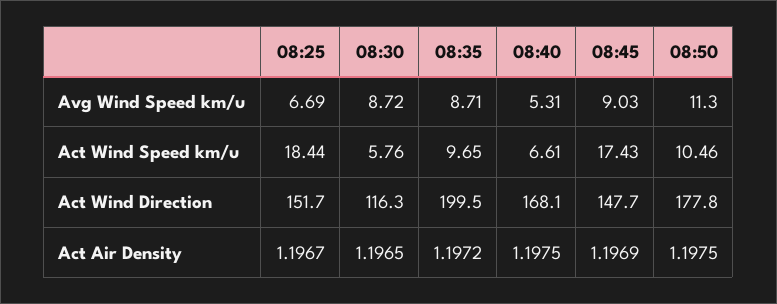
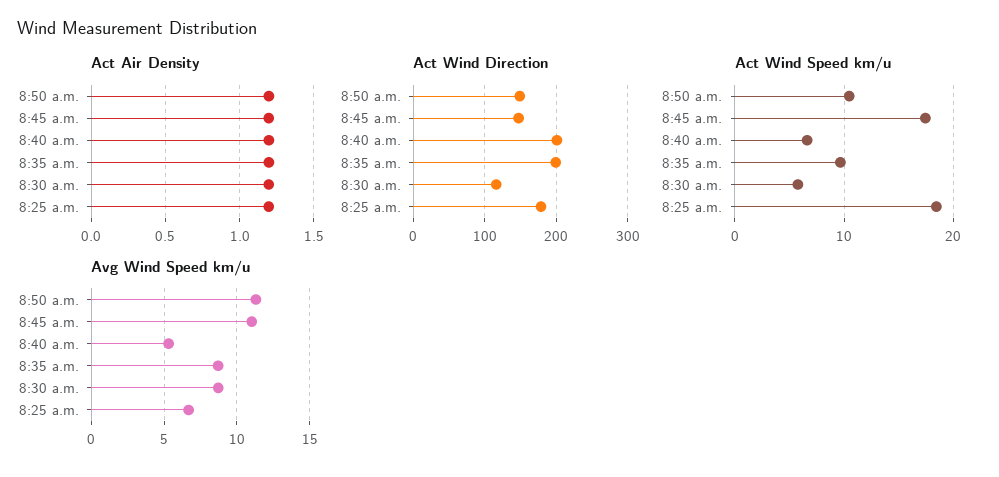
Avg Wind Speed km/u, 08:45: 9.03 -> 11
Act Wind Direction, 08:25: 151.7 -> 180
Act Wind Direction, 08:40: 168.1 -> 200
Act Wind Direction, 08:50: 177.8 -> 150

